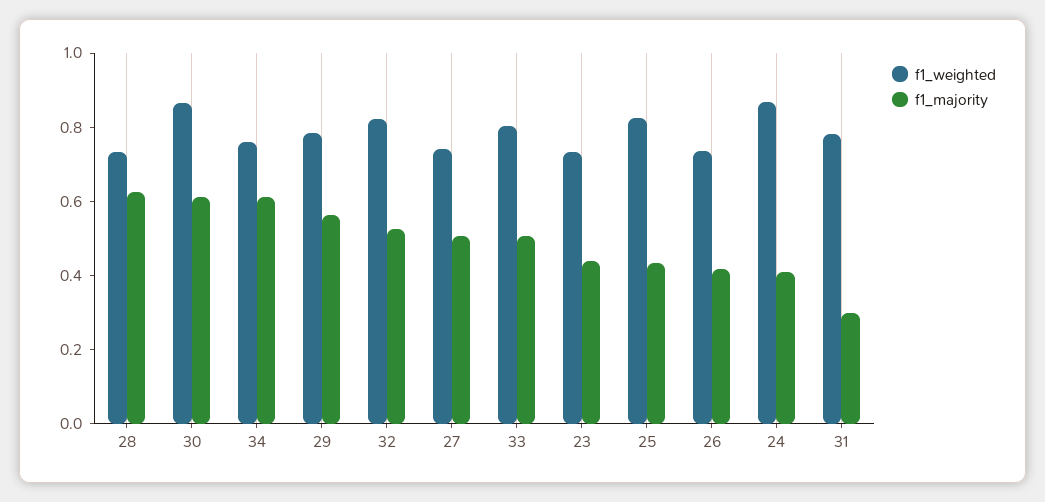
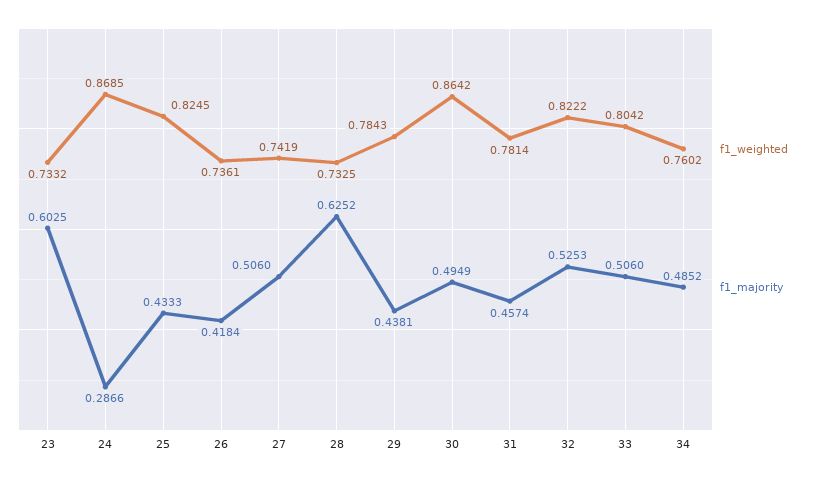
f1_majority, 30: 0.6 -> 0.4949
f1_majority, 34: 0.6 -> 0.4852
f1_majority, 29: 0.55 -> 0.4381
f1_majority, 23: 0.45 -> 0.6025
f1_majority, 24: 0.4 -> 0.2866
f1_majority, 31: 0.3 -> 0.4574

